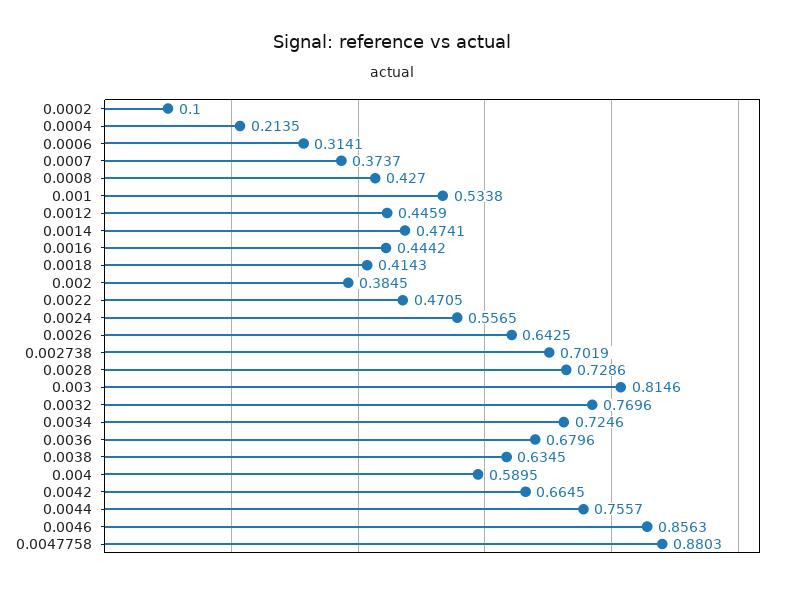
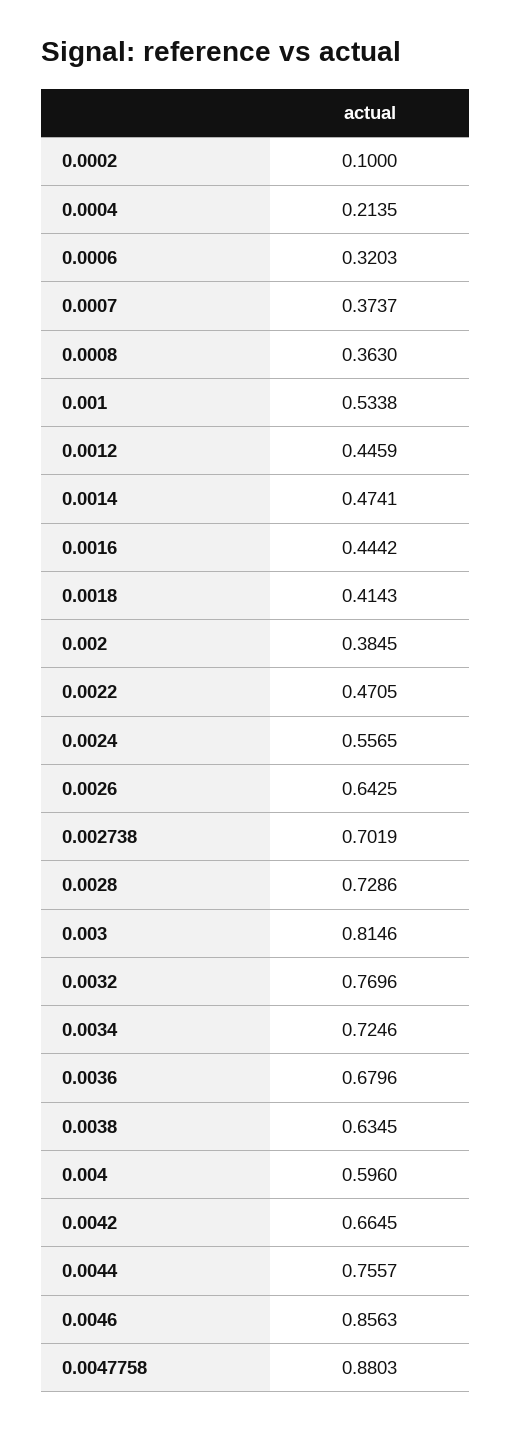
0.0006: 0.3141 -> 0.3203
0.0008: 0.427 -> 0.363
0.004: 0.5895 -> 0.596

